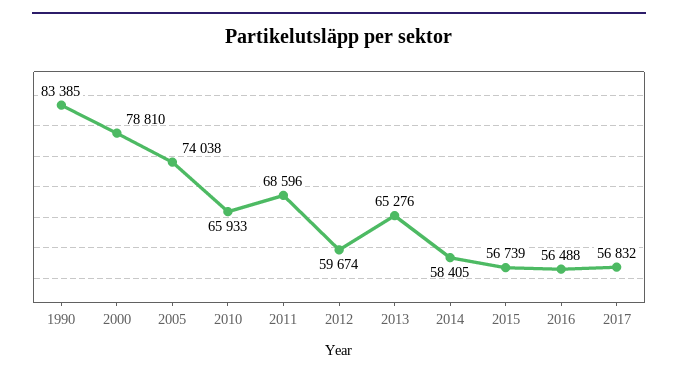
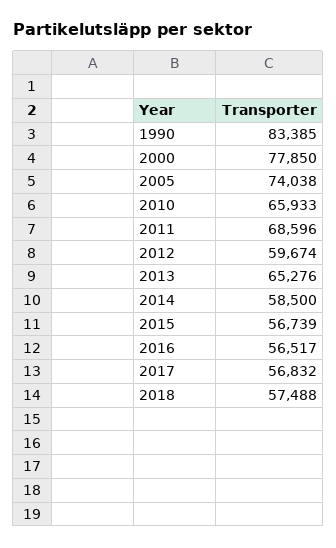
2000: 78810 -> 77850
2014: 58405 -> 58500
2016: 56488 -> 56517
2018: none -> 57488

